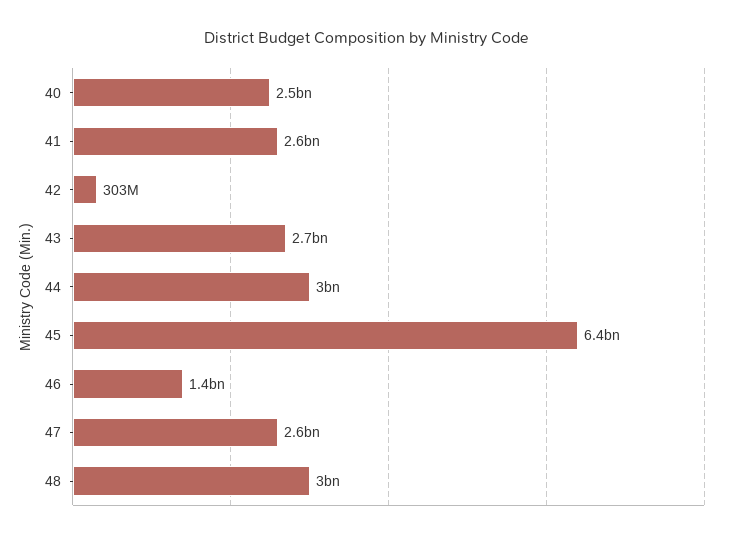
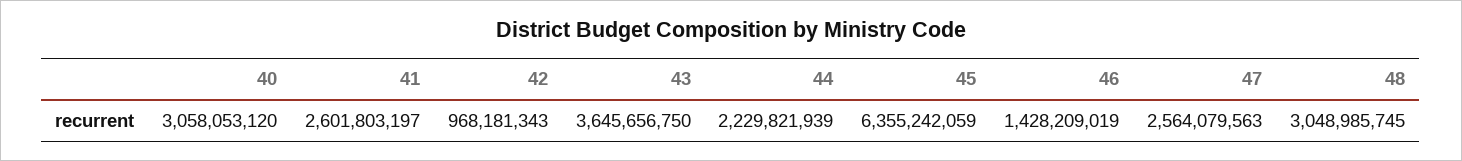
40: 2500000000 -> 3058053120
42: 303000000 -> 968181343
43: 2700000000 -> 3645656750
44: 3000000000 -> 2229821939

